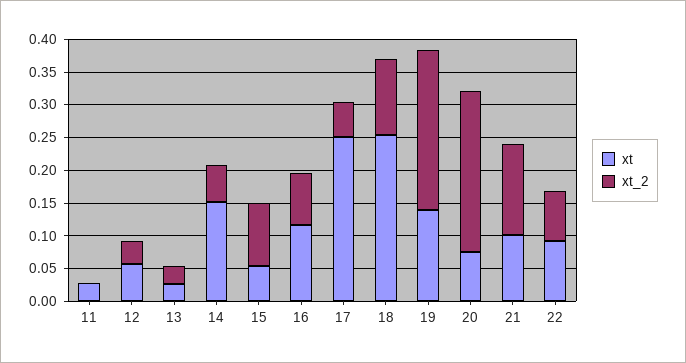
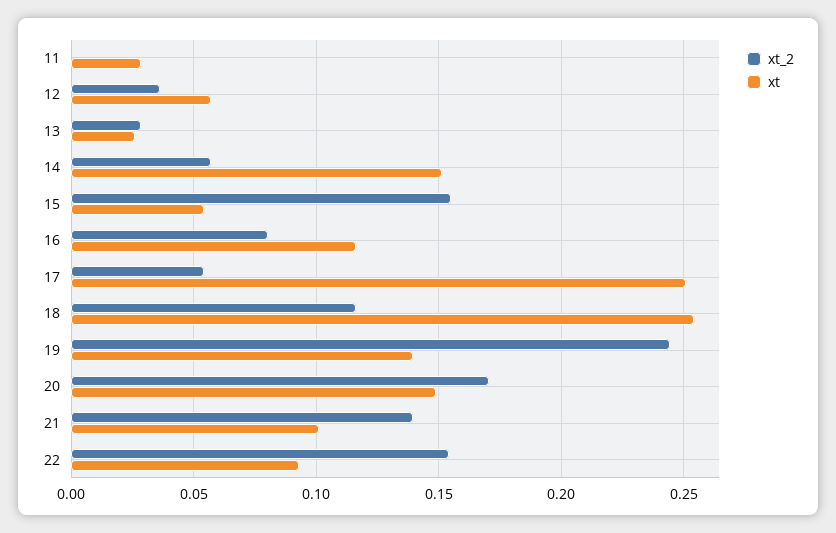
xt_2, 15: 0.1 -> 0.155
xt, 20: 0.075 -> 0.15
xt_2, 20: 0.25 -> 0.17
xt_2, 22: 0.075 -> 0.155

